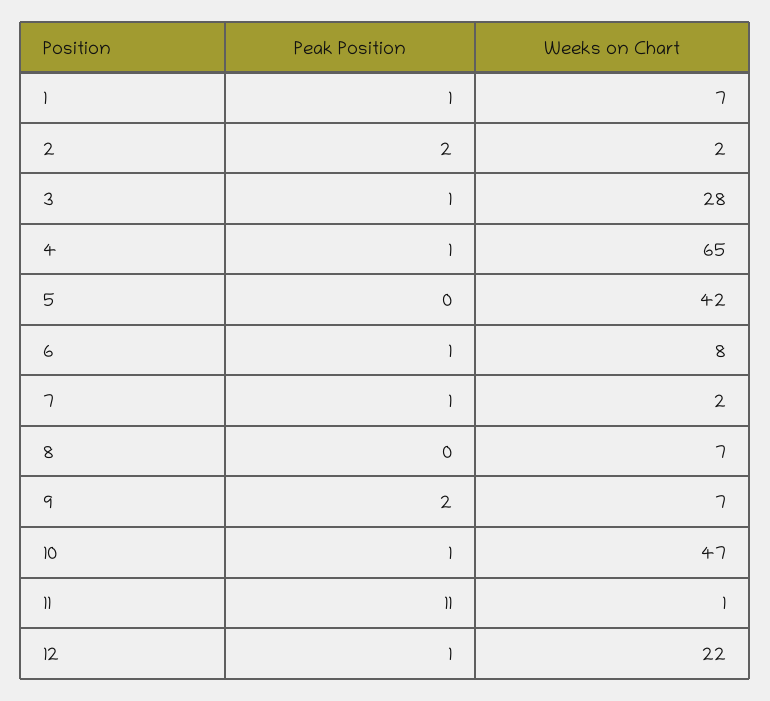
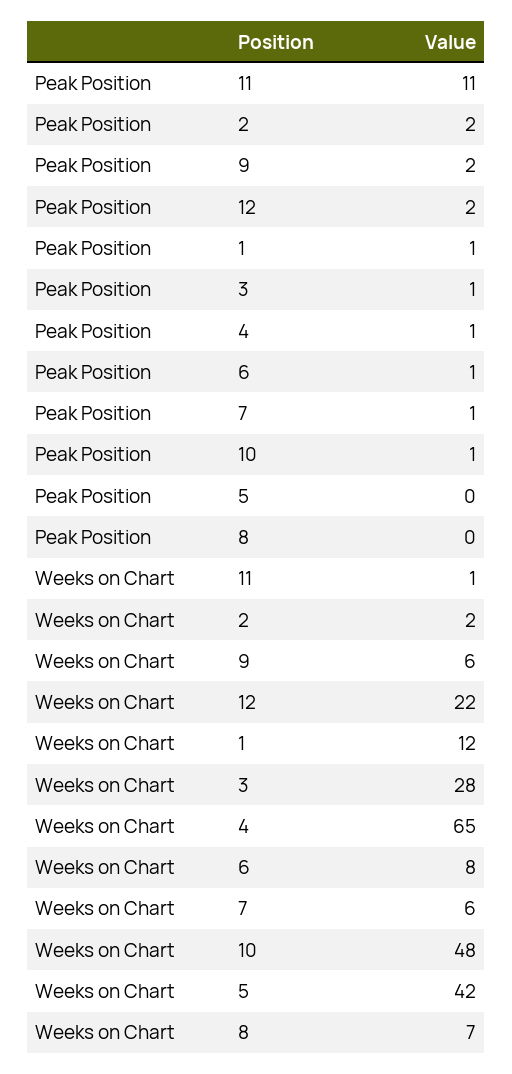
Weeks on Chart, 1: 7 -> 12
Weeks on Chart, 7: 2 -> 6
Weeks on Chart, 9: 7 -> 6
Weeks on Chart, 10: 47 -> 48
Peak Position, 12: 1 -> 2

